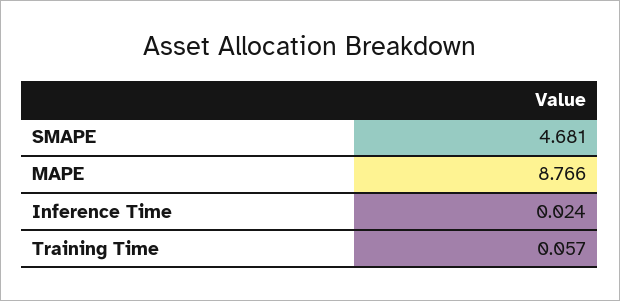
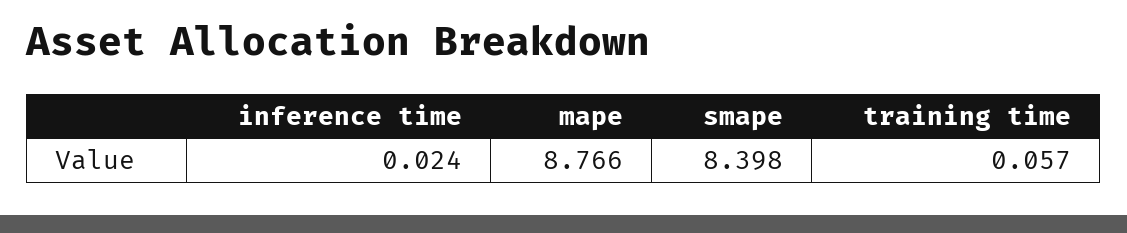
SMAPE: 4.681 -> 8.398

